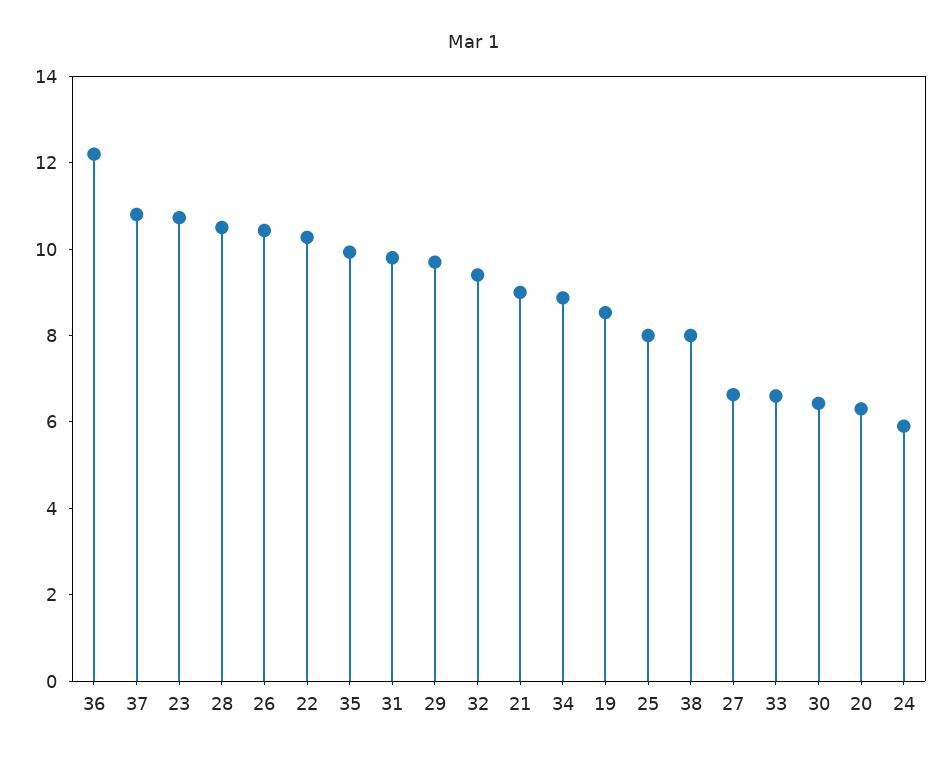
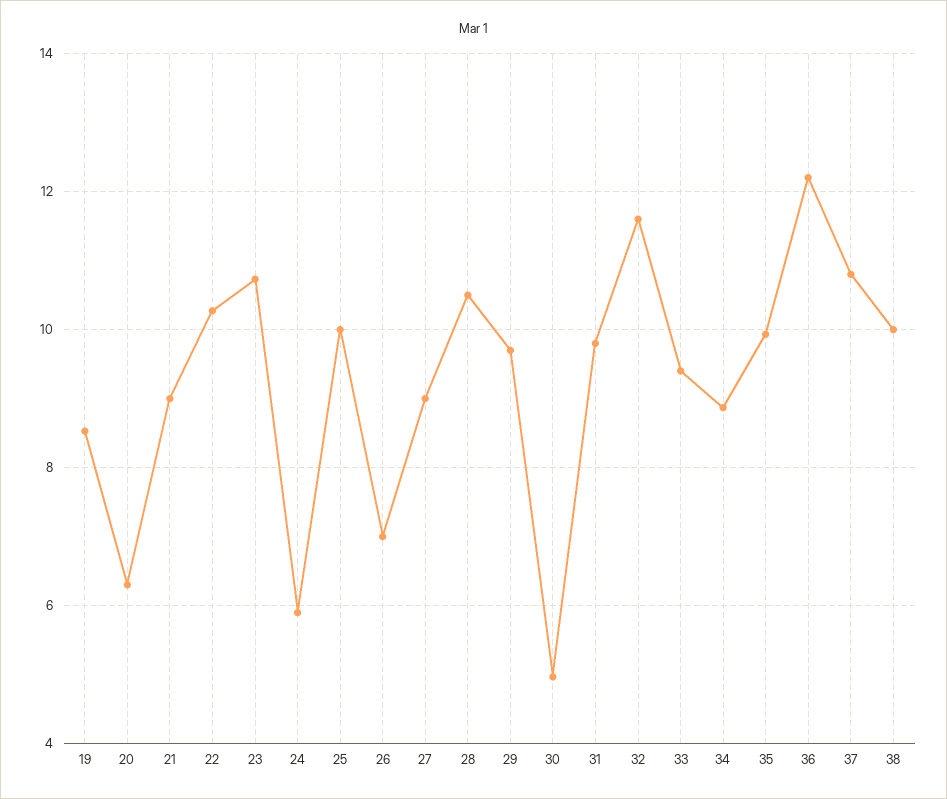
26: 10.5 -> 7
32: 9.5 -> 11.6
25: 8 -> 10
38: 8 -> 10
27: 6.5 -> 9
33: 6.5 -> 9.4
30: 6.5 -> 5

